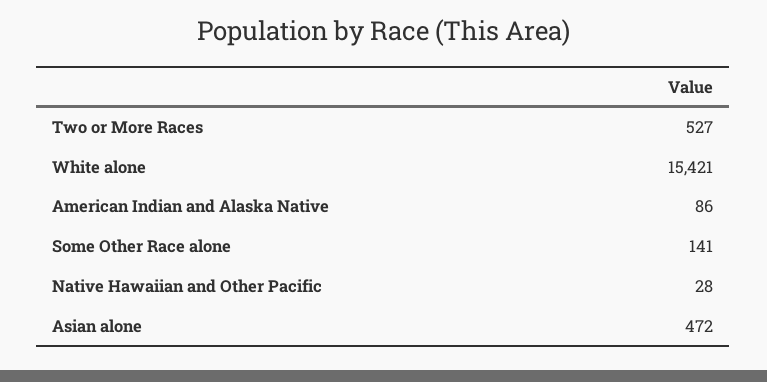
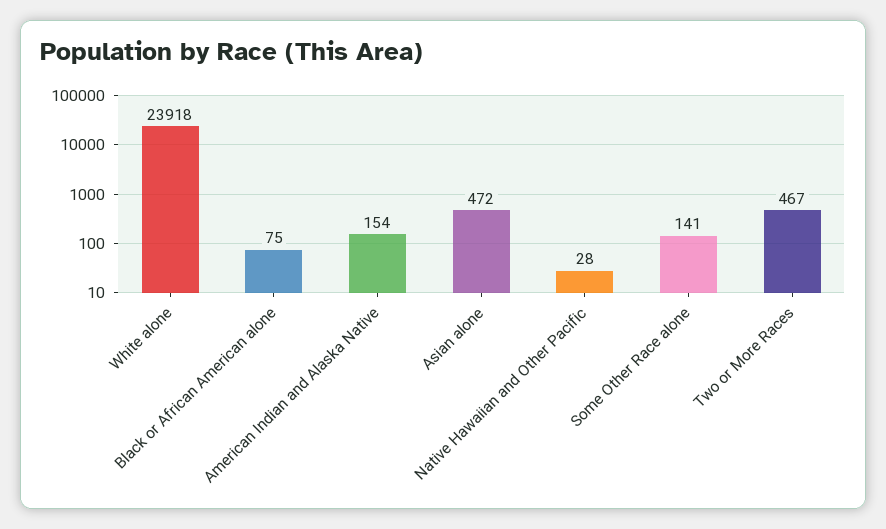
Two or More Races: 527 -> 467
White alone: 15421 -> 23918
American Indian and Alaska Native: 86 -> 154
Black or African American alone: none -> 75

